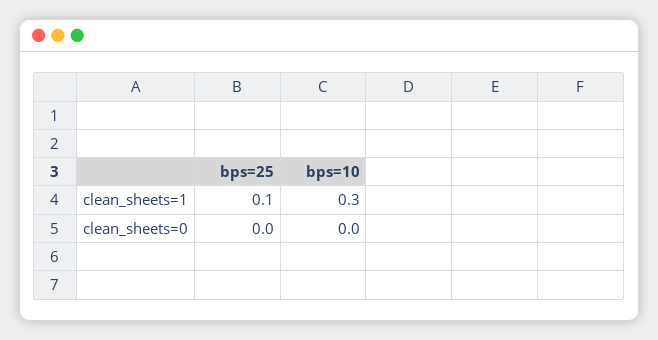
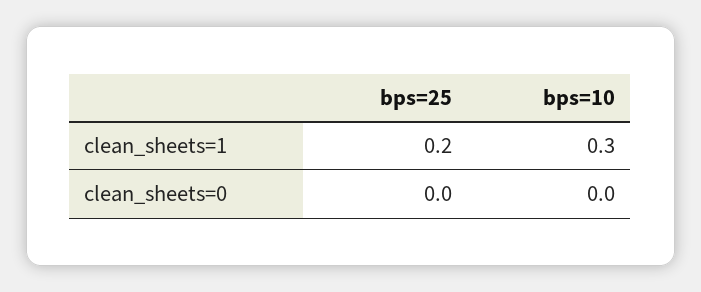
bps=25, clean_sheets=1: 0.1 -> 0.2

